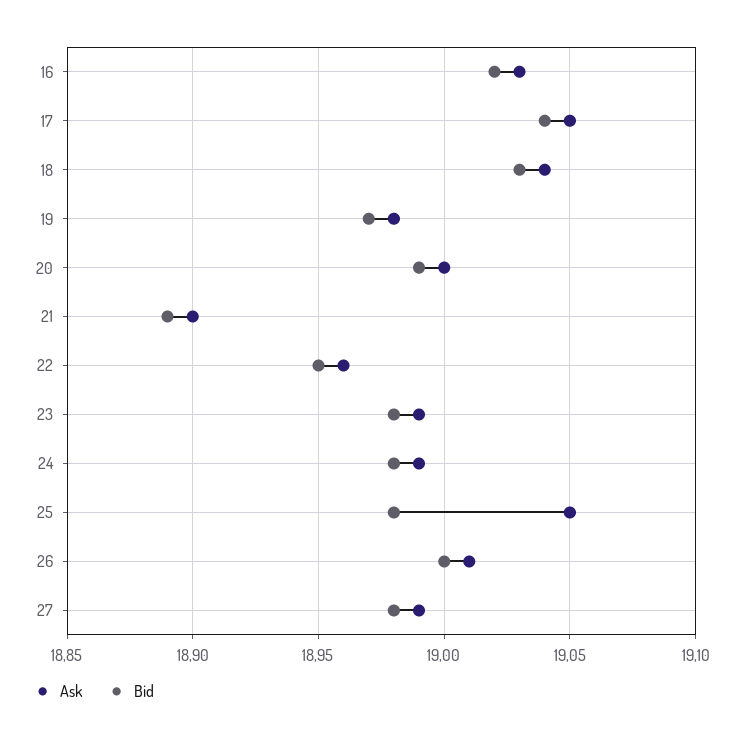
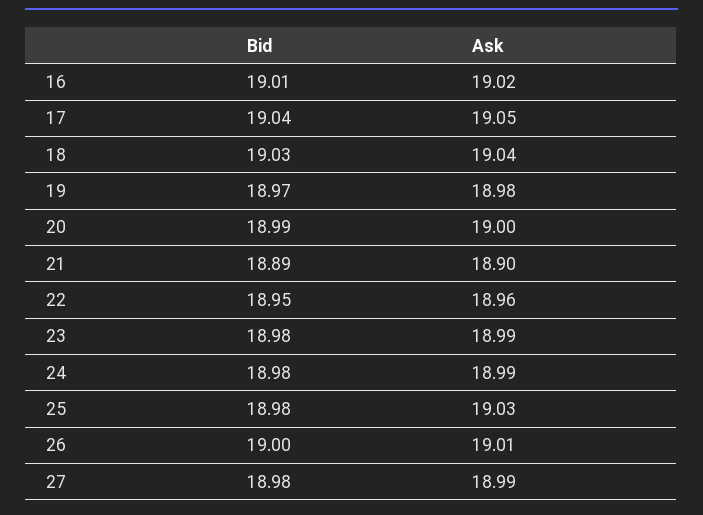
Ask, 16: 19.03 -> 19.02
Bid, 16: 19.02 -> 19.01
Ask, 25: 19.05 -> 19.03

